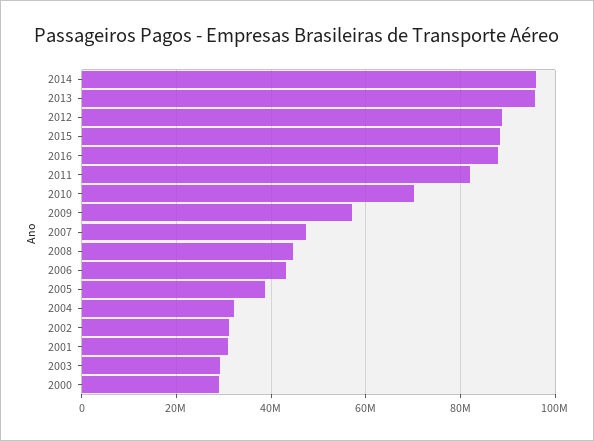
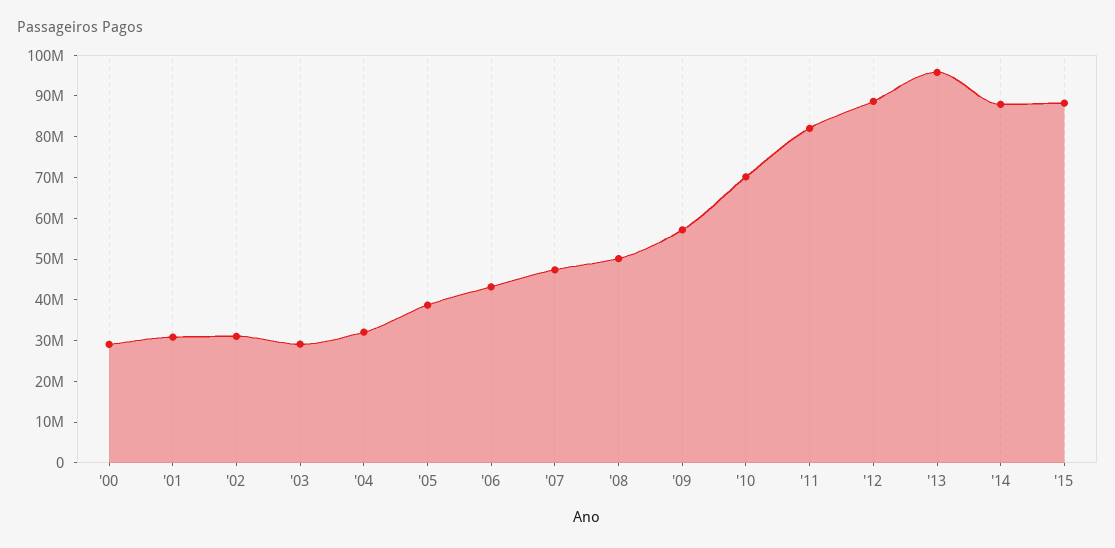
2014: 96000000 -> 88000000
2016: 88000000 -> none
2008: 44000000 -> 50000000

